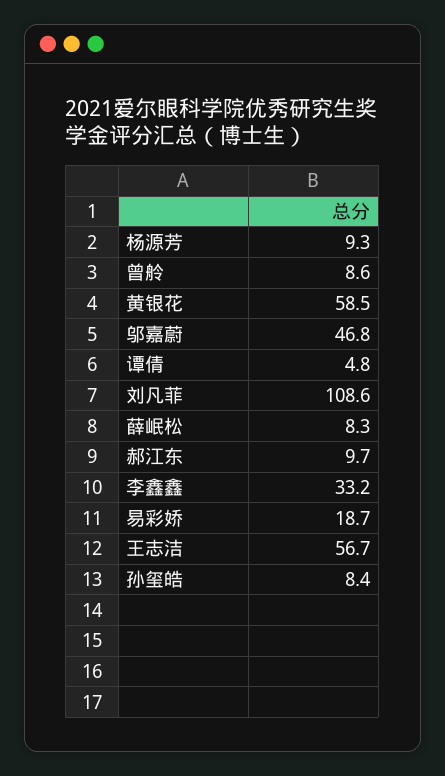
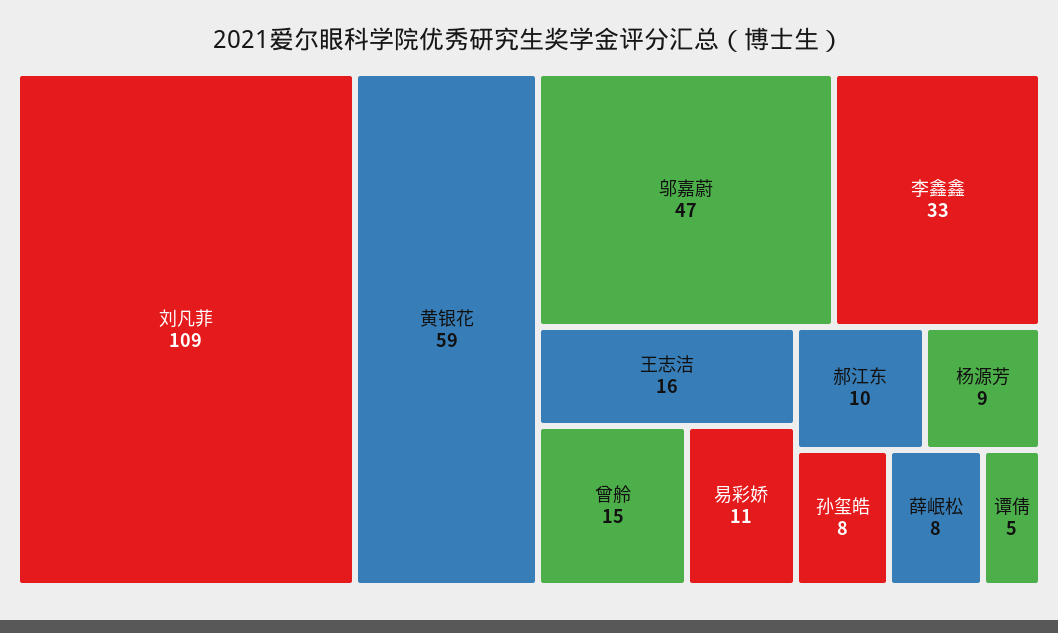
曾舲: 8.6 -> 15
易彩娇: 18.7 -> 11
王志洁: 56.7 -> 16

